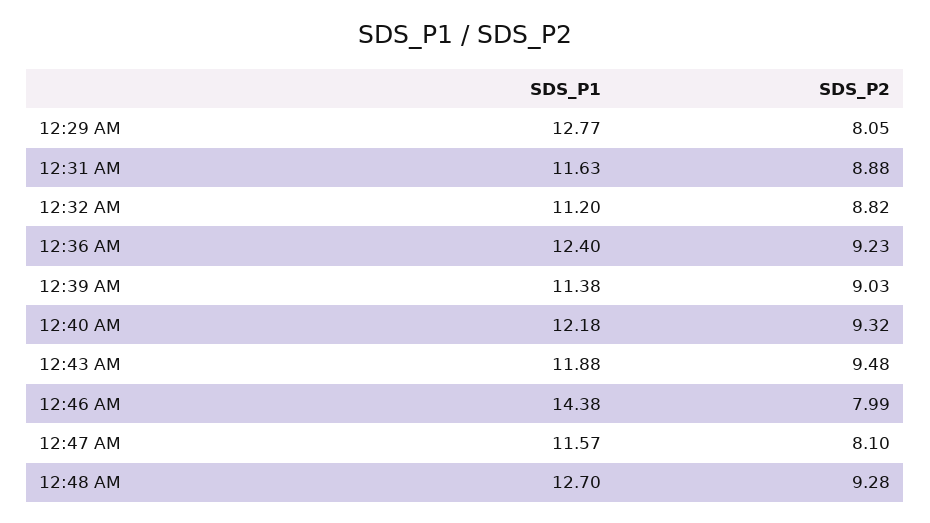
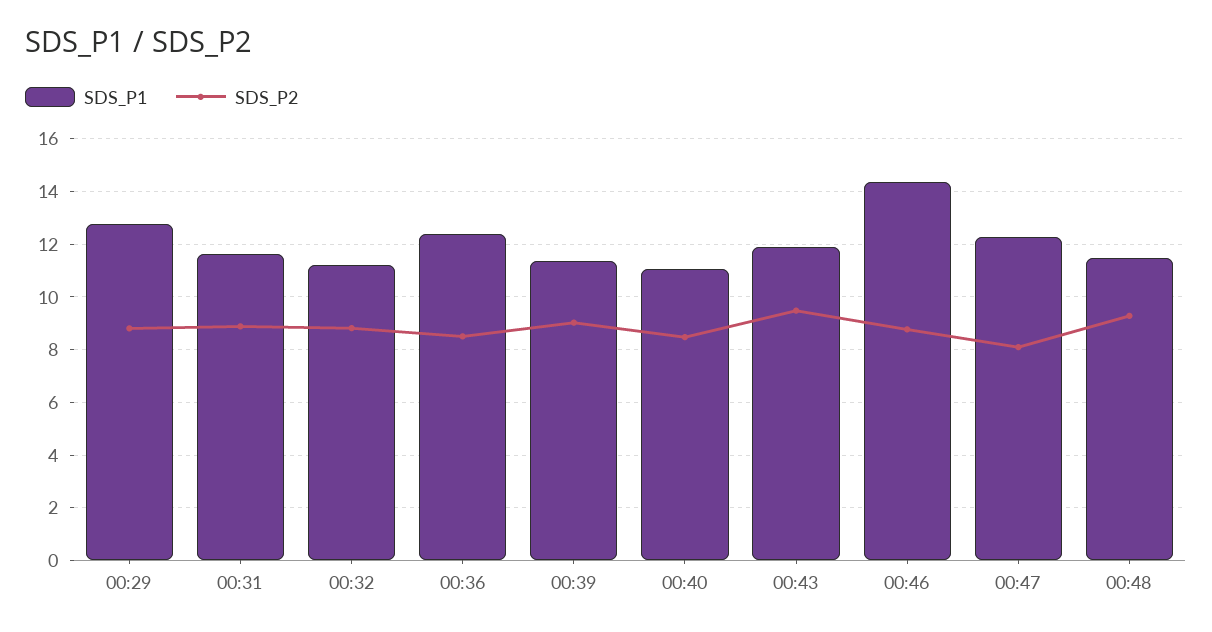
SDS_P2, 12:29 AM: 8.05 -> 8.75
SDS_P2, 12:36 AM: 9.23 -> 8.5
SDS_P1, 12:40 AM: 12.18 -> 11
SDS_P2, 12:40 AM: 9.32 -> 8.5
SDS_P2, 12:46 AM: 7.99 -> 8.75
SDS_P1, 12:47 AM: 11.57 -> 12.25
SDS_P1, 12:48 AM: 12.7 -> 11.5

